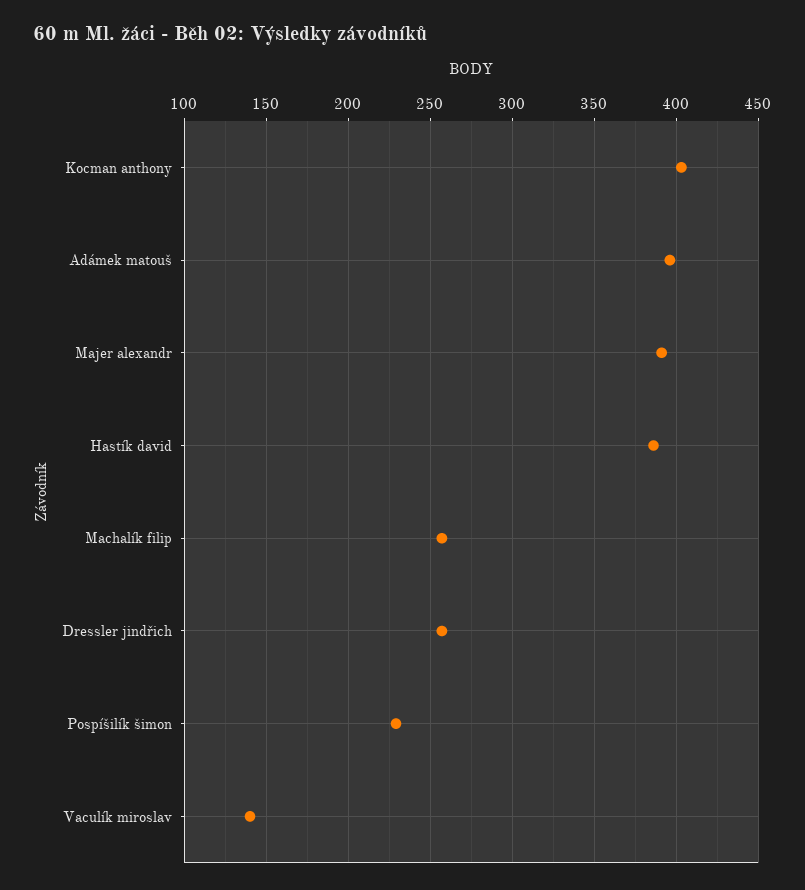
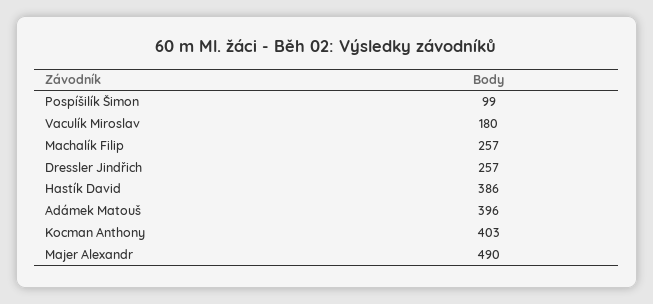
Majer alexandr: 390 -> 490
Pospíšilík šimon: 230 -> 99
Vaculík miroslav: 140 -> 180

